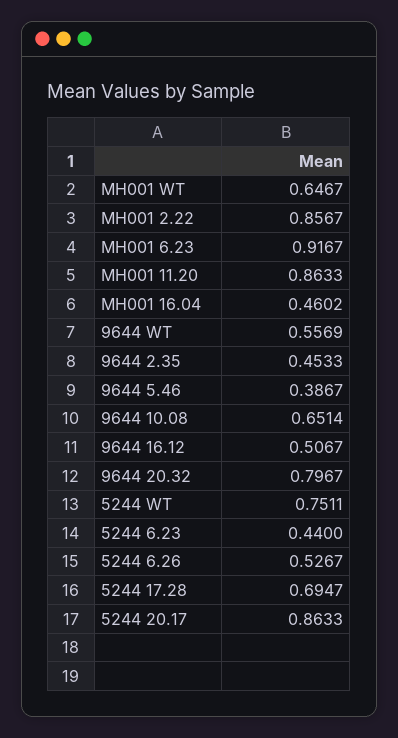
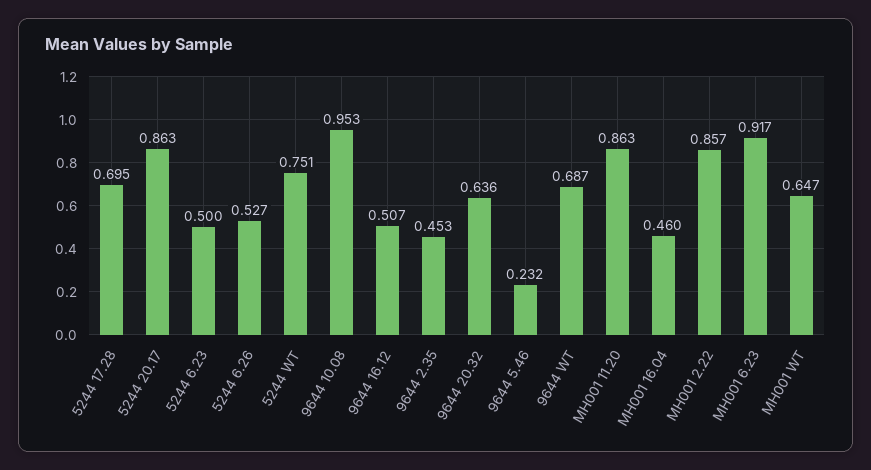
9644 WT: 0.5569 -> 0.687
9644 5.46: 0.3867 -> 0.232
9644 10.08: 0.6514 -> 0.953
9644 20.32: 0.7967 -> 0.636
5244 6.23: 0.44 -> 0.5

